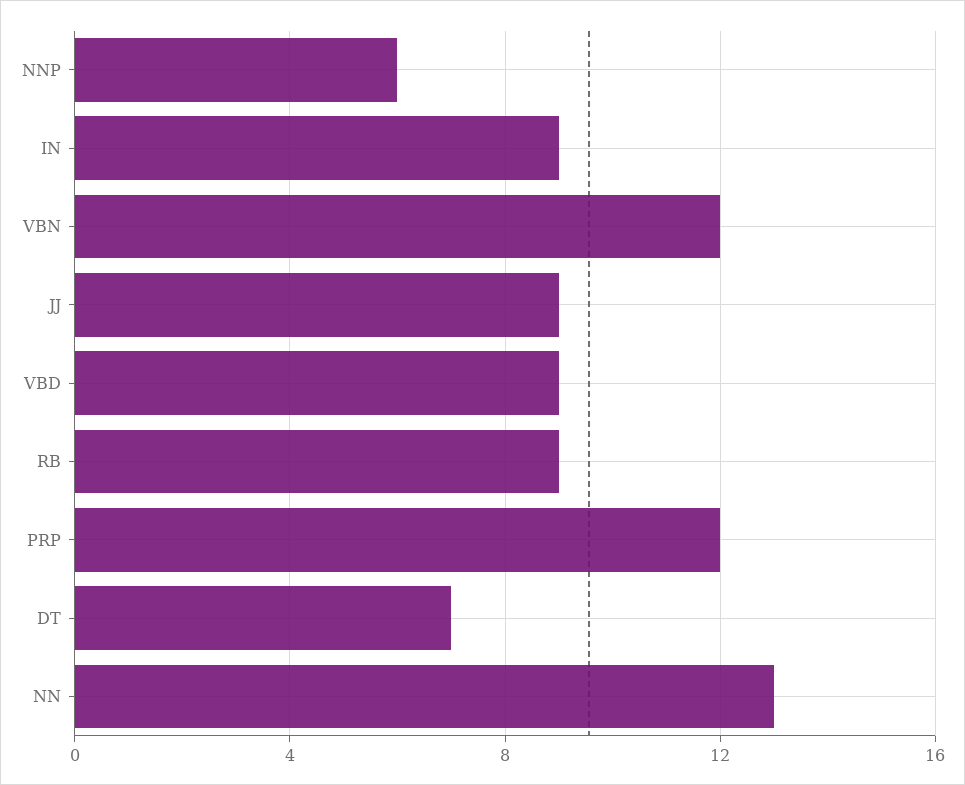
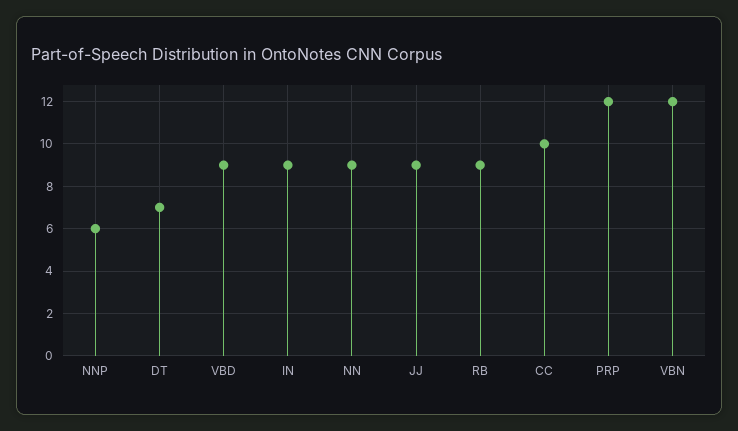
NN: 13 -> 9
CC: none -> 10

